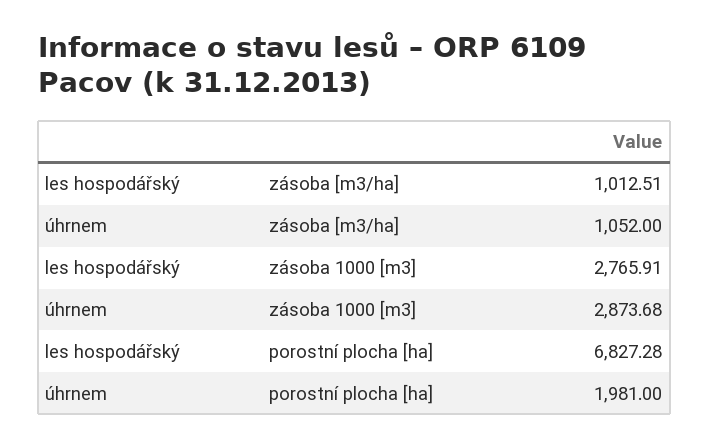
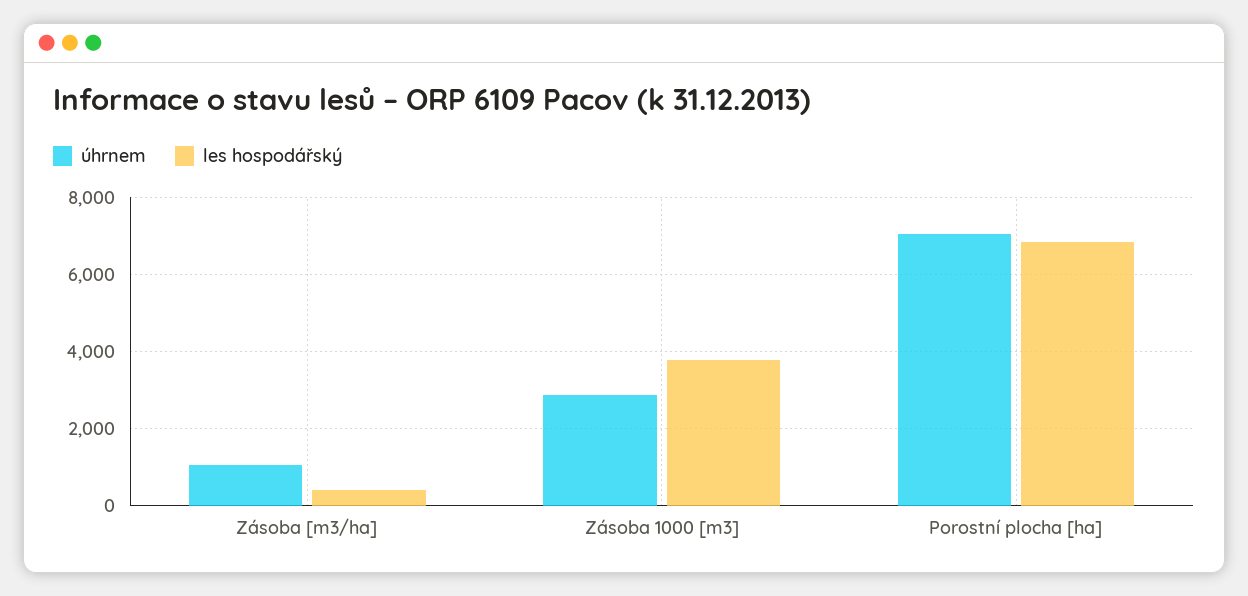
les hospodářský, zásoba [m3/ha]: 1012.51 -> 400
les hospodářský, zásoba 1000 [m3]: 2765.91 -> 3800
úhrnem, porostní plocha [ha]: 1981 -> 7000

